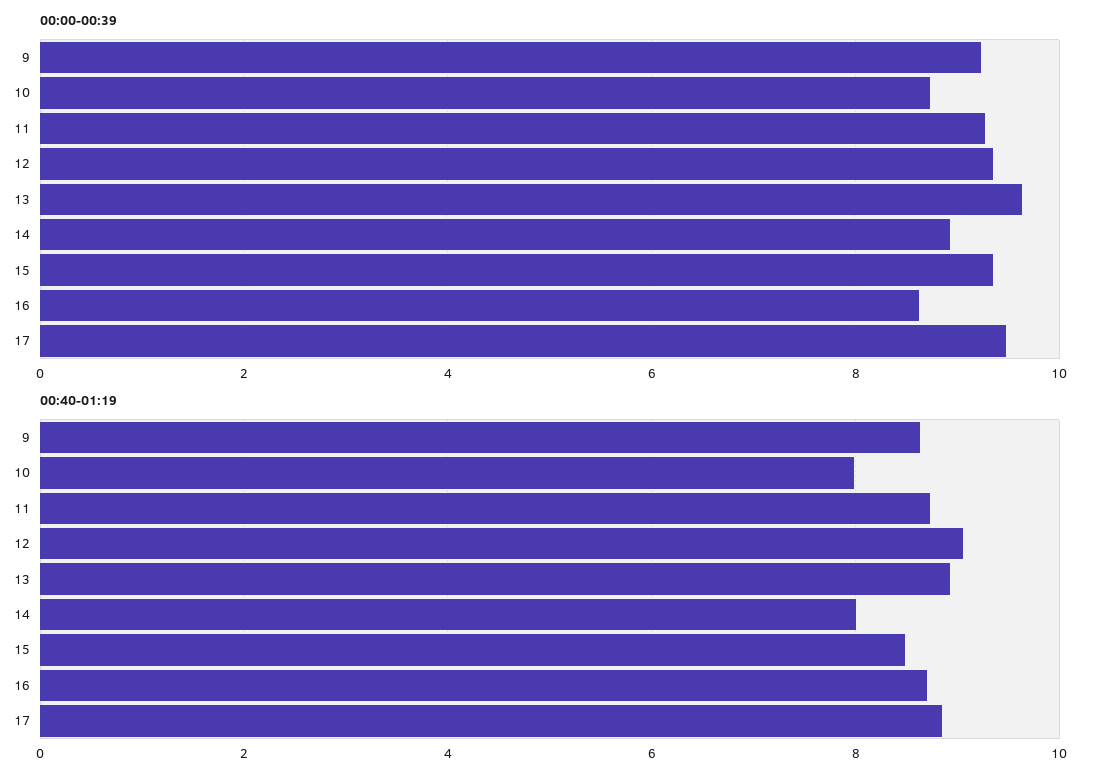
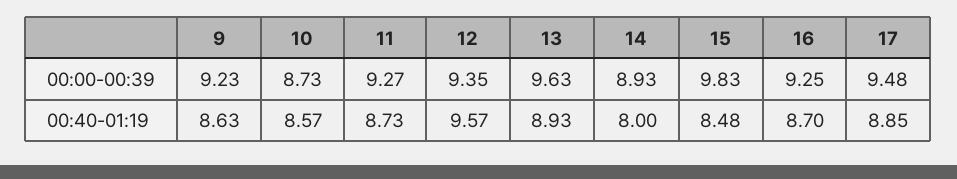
00:00-00:39, 15: 9.4 -> 9.83
00:00-00:39, 16: 8.6 -> 9.25
00:40-01:19, 10: 8 -> 8.57
00:40-01:19, 12: 9 -> 9.57

